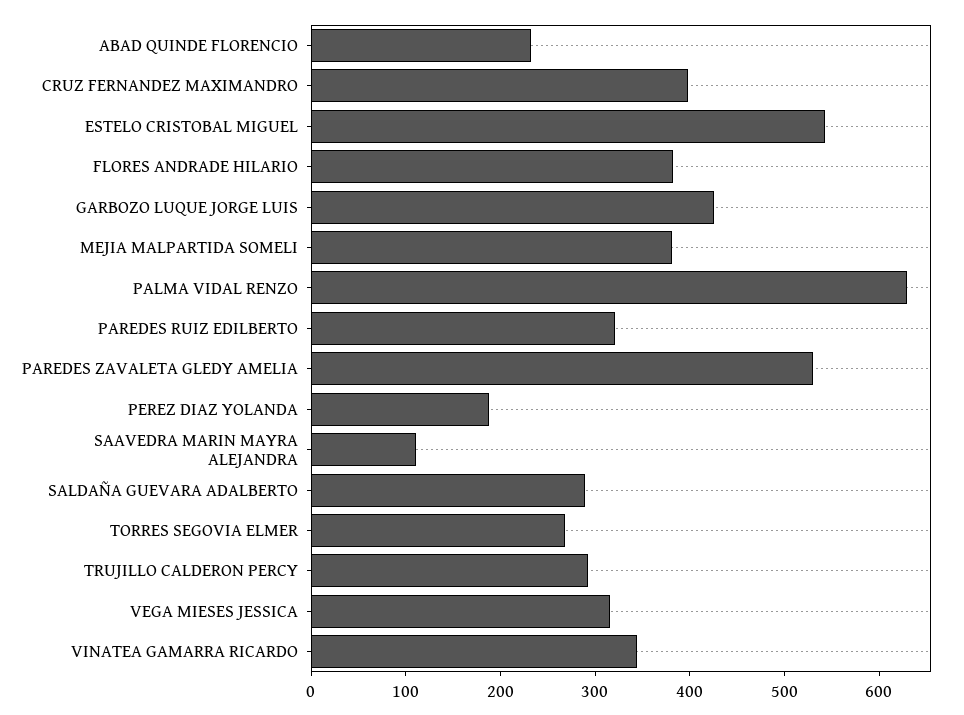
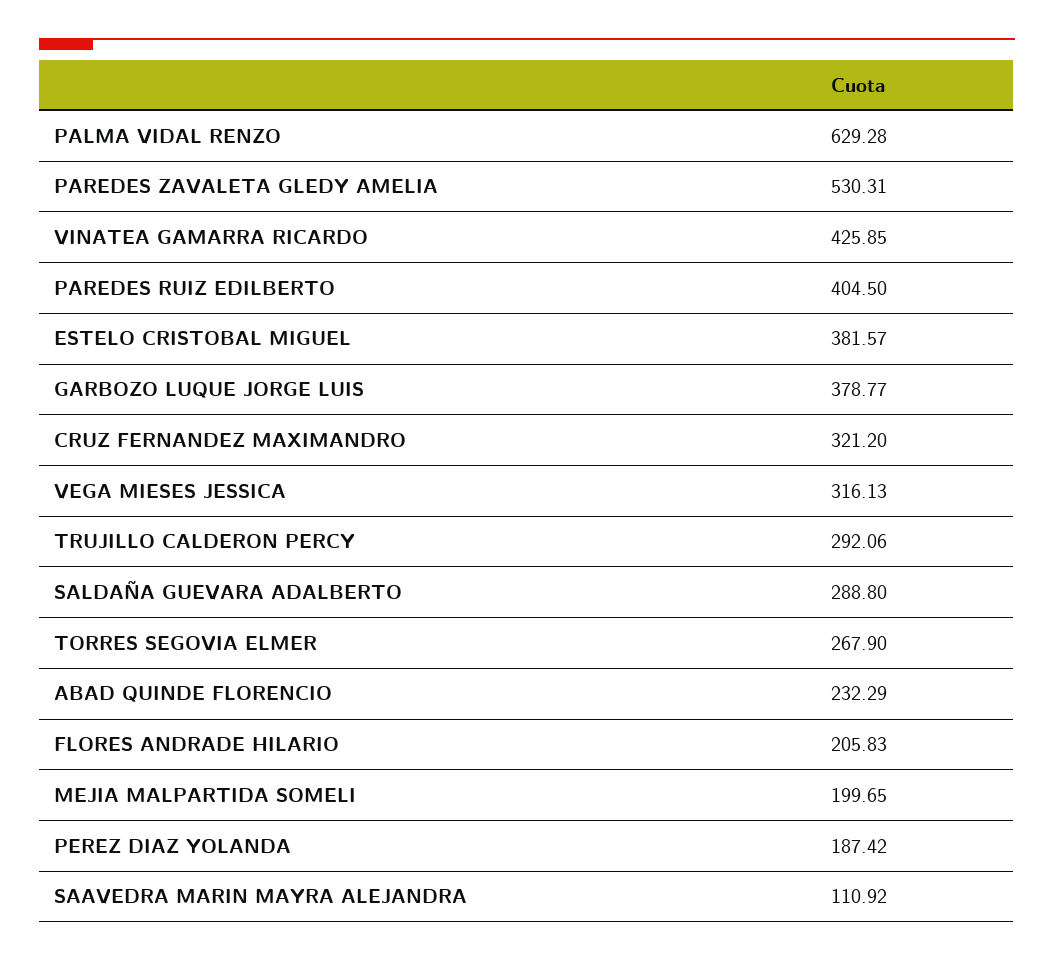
CRUZ FERNANDEZ MAXIMANDRO: 400 -> 321.2
ESTELO CRISTOBAL MIGUEL: 540 -> 381.57
FLORES ANDRADE HILARIO: 380 -> 205.83
GARBOZO LUQUE JORGE LUIS: 420 -> 378.77
MEJIA MALPARTIDA SOMELI: 380 -> 199.65
PAREDES RUIZ EDILBERTO: 320 -> 404.5
VINATEA GAMARRA RICARDO: 340 -> 425.85

